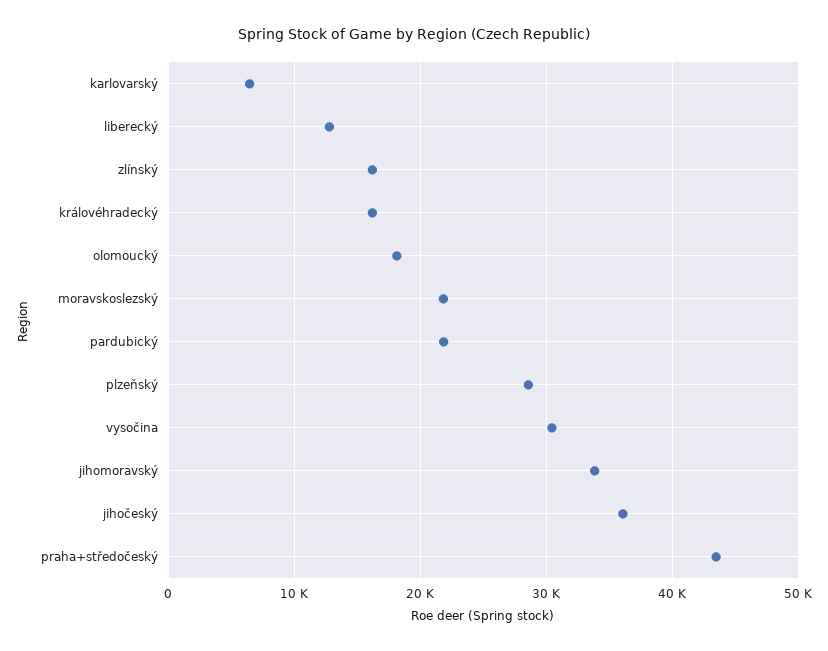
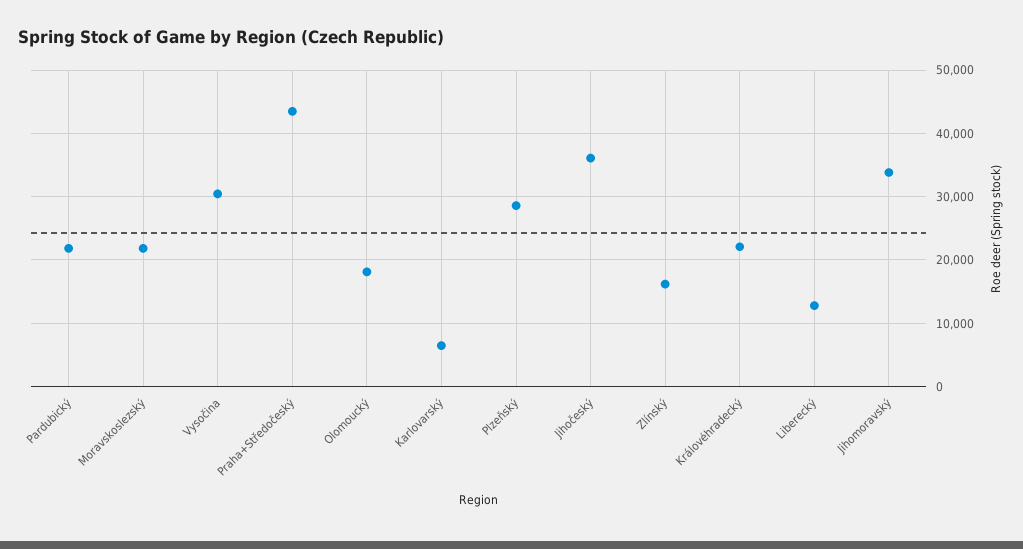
královéhradecký: 16000 -> 22000

